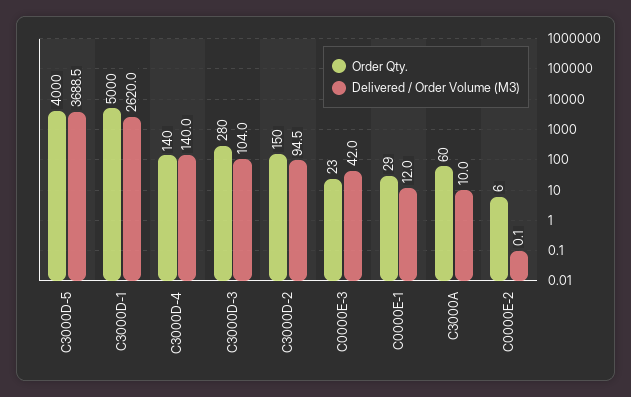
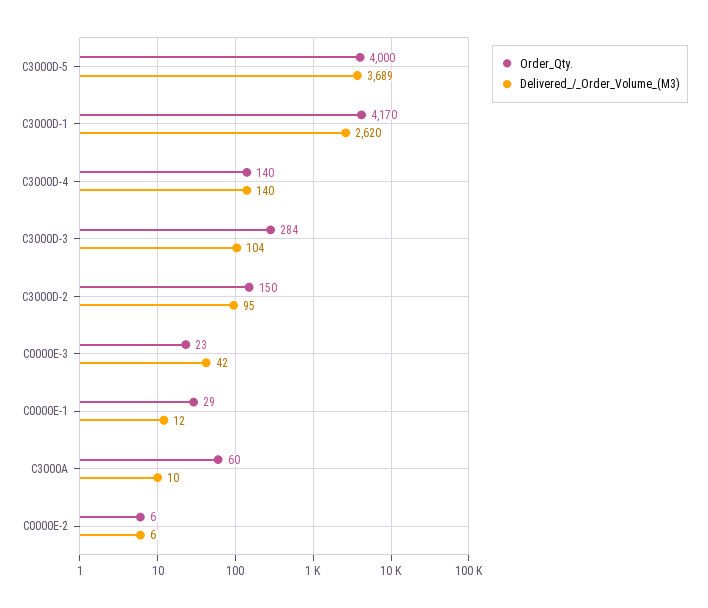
Order Qty., C3000D-1: 5000 -> 4170
Order Qty., C3000D-3: 280 -> 284
Delivered / Order Volume (M3), C0000E-2: 0.1 -> 6

